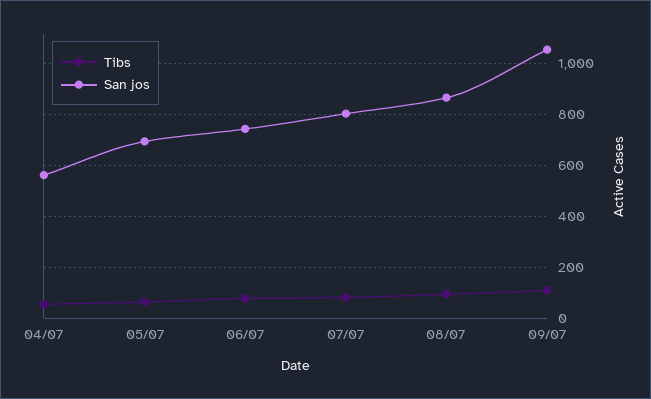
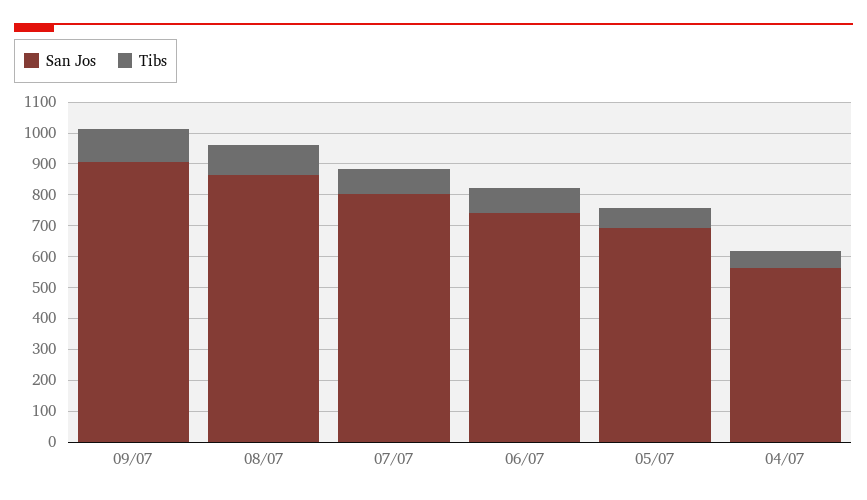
San jos, 09/07: 1050 -> 900

